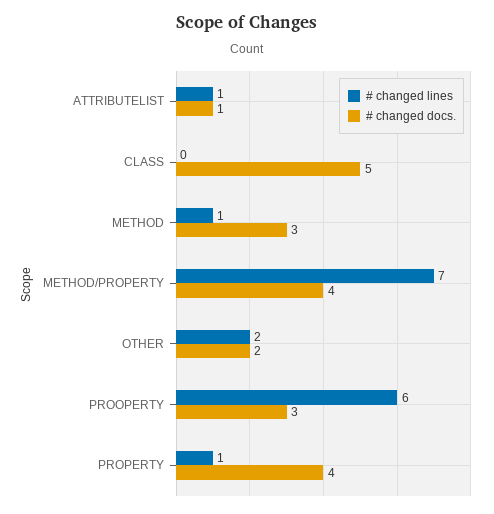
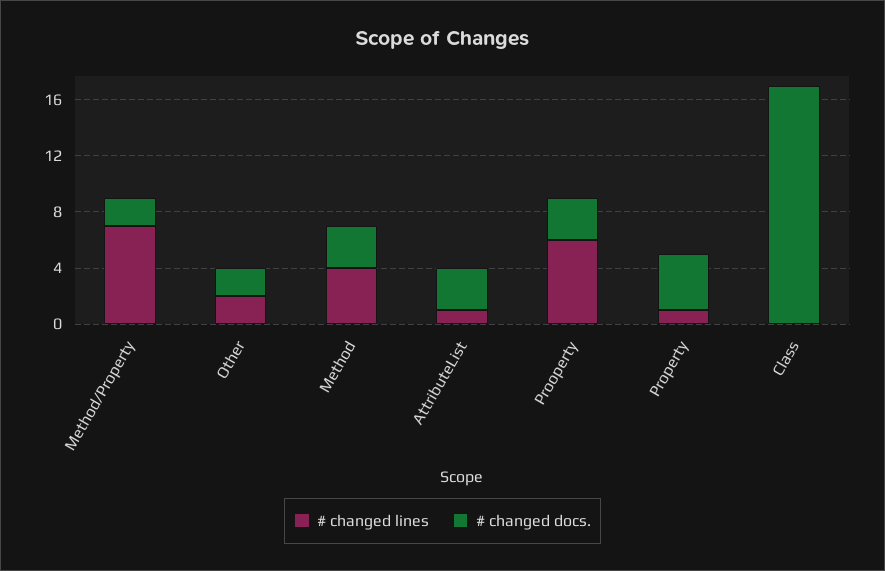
# changed docs., ATTRIBUTELIST: 1 -> 3
# changed docs., CLASS: 5 -> 17
# changed lines, METHOD: 1 -> 4
# changed docs., METHOD/PROPERTY: 4 -> 2

